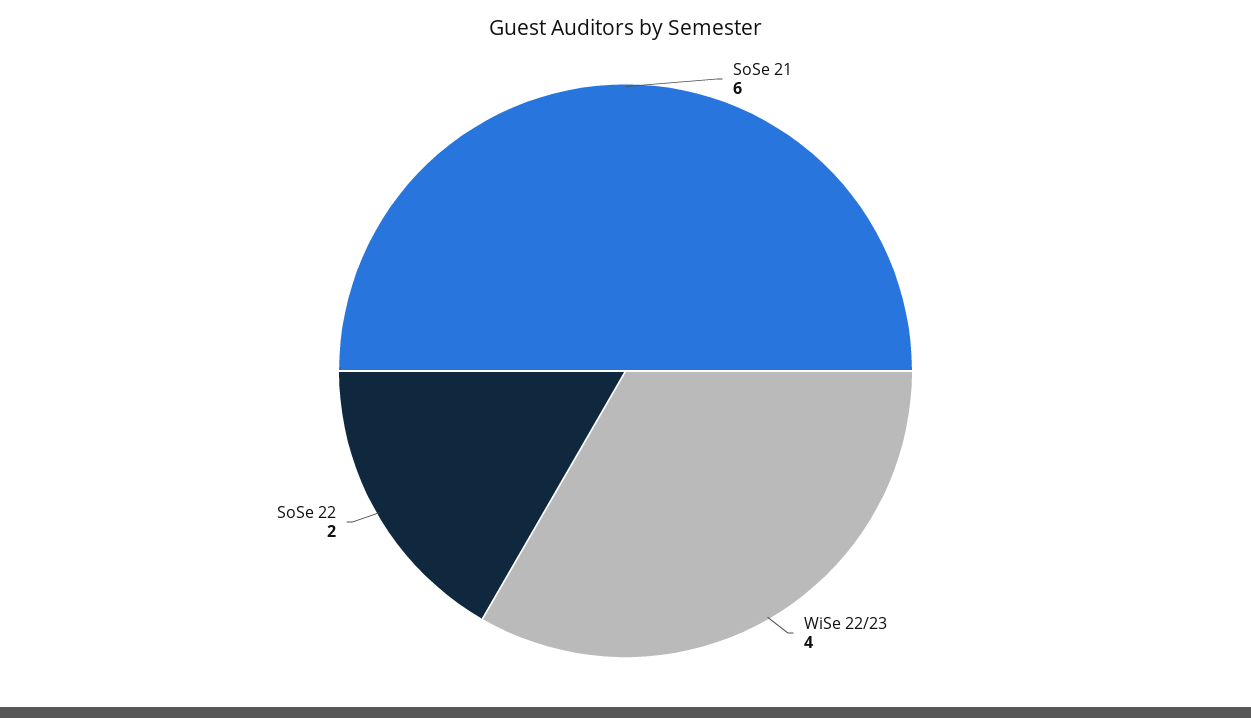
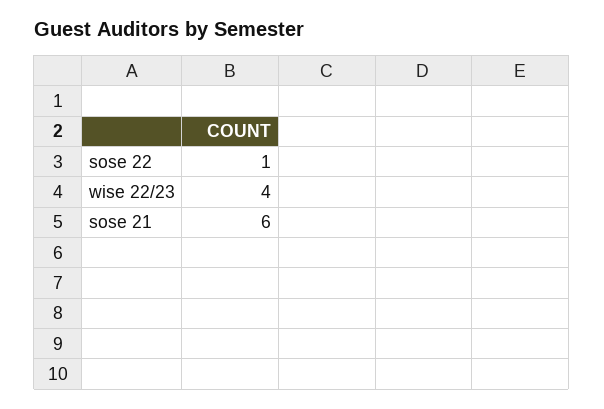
SoSe 22: 2 -> 1

